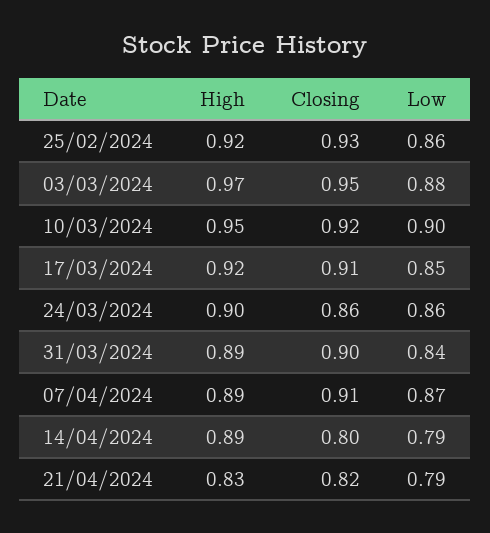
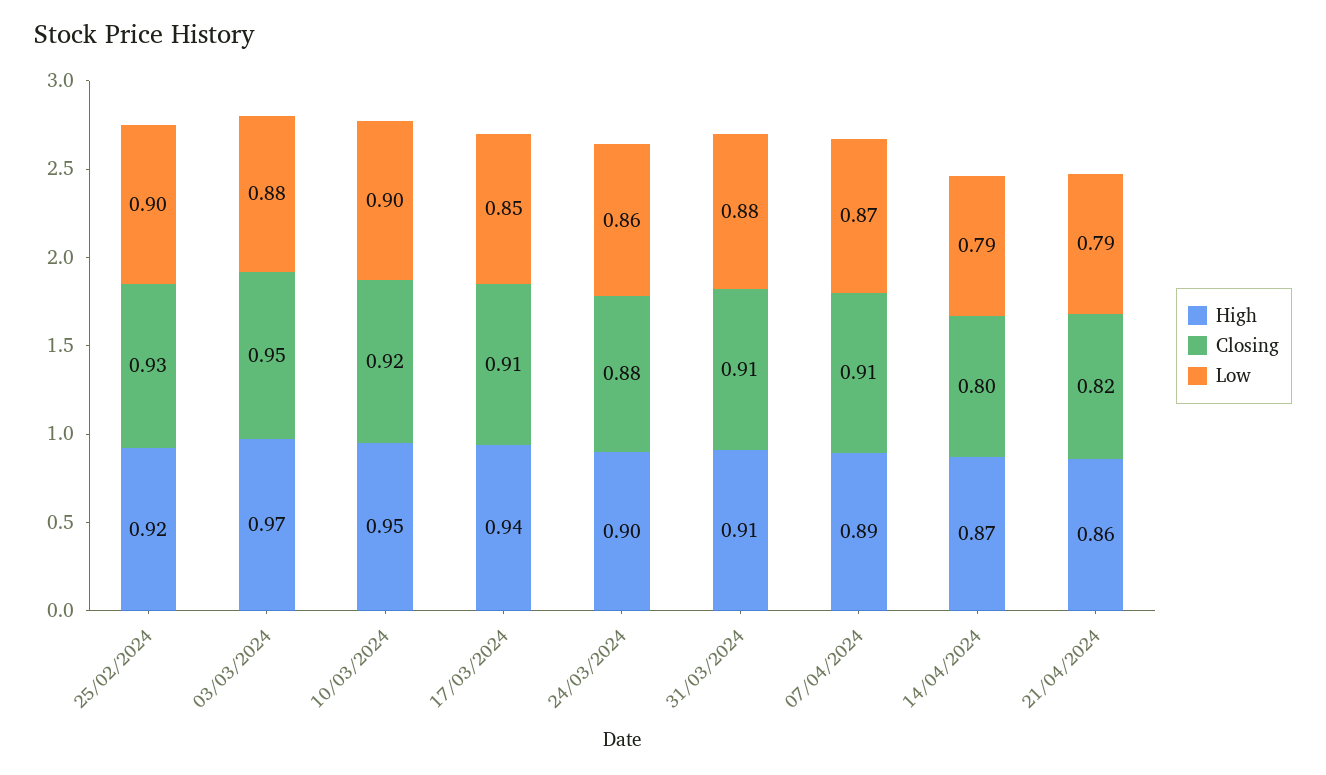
Low, 25/02/2024: 0.86 -> 0.9
High, 17/03/2024: 0.92 -> 0.94
Closing, 24/03/2024: 0.86 -> 0.88
High, 31/03/2024: 0.89 -> 0.91
Closing, 31/03/2024: 0.9 -> 0.91
Low, 31/03/2024: 0.84 -> 0.88
High, 14/04/2024: 0.89 -> 0.87
High, 21/04/2024: 0.83 -> 0.86

